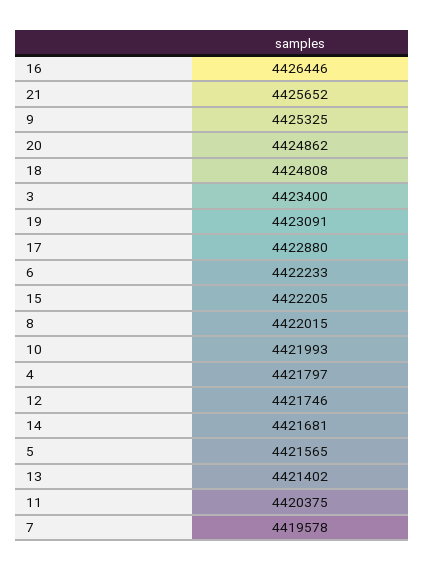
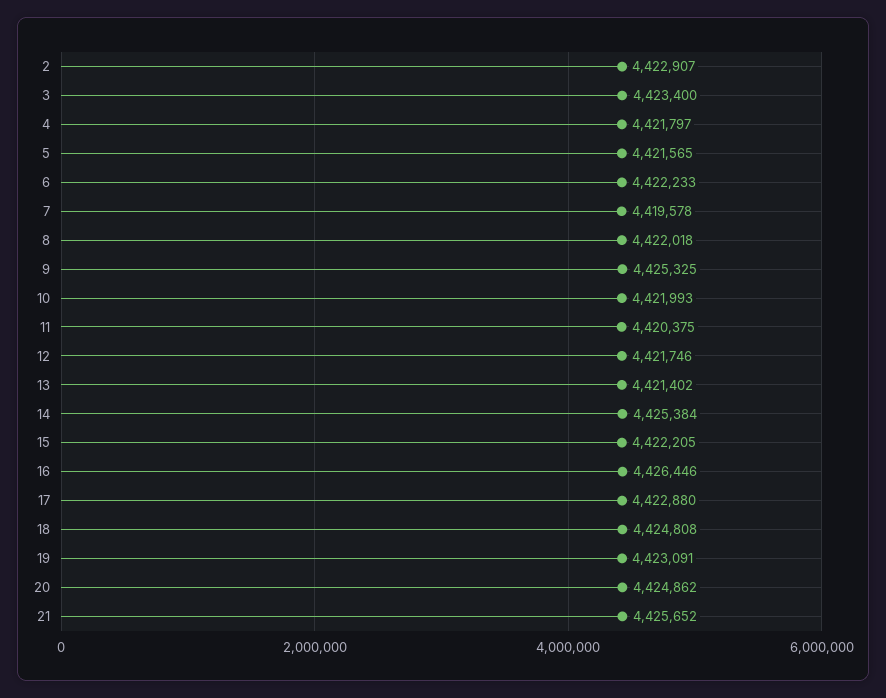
8: 4422015 -> 4422018
14: 4421681 -> 4425384
2: none -> 4422907

